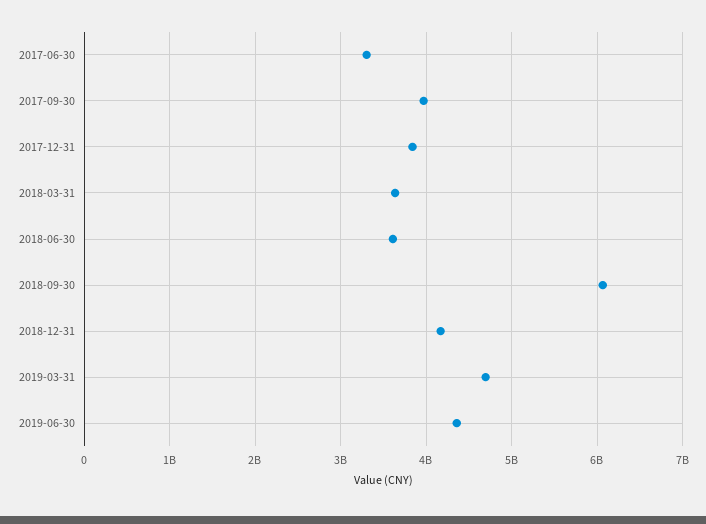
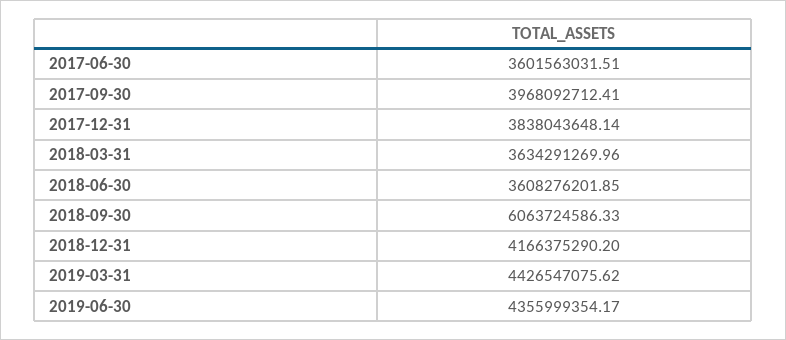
2017-06-30: 3300000000 -> 3601563031.51
2019-03-31: 4700000000 -> 4426547075.62

